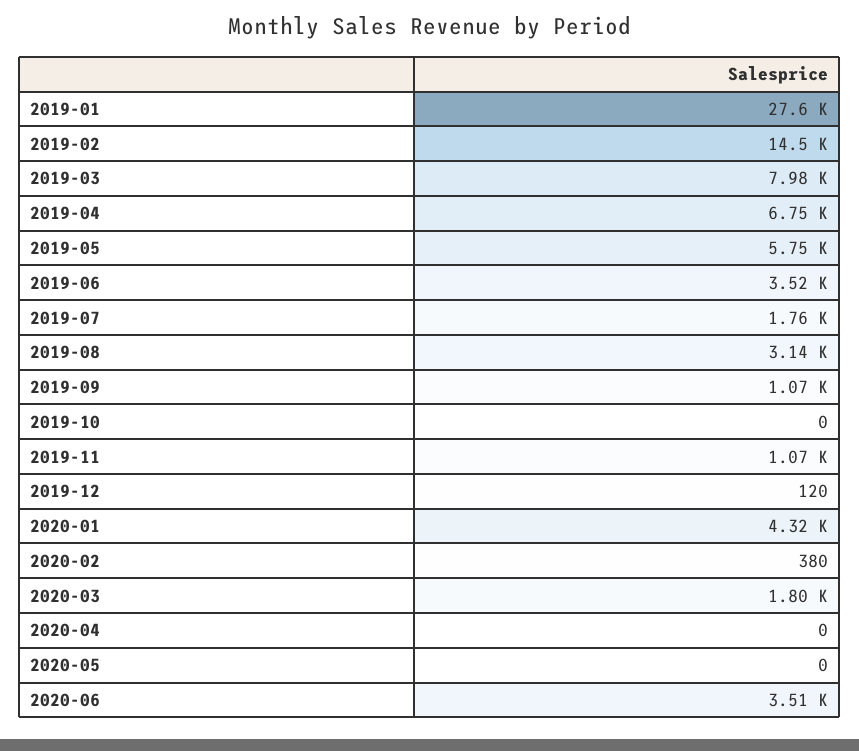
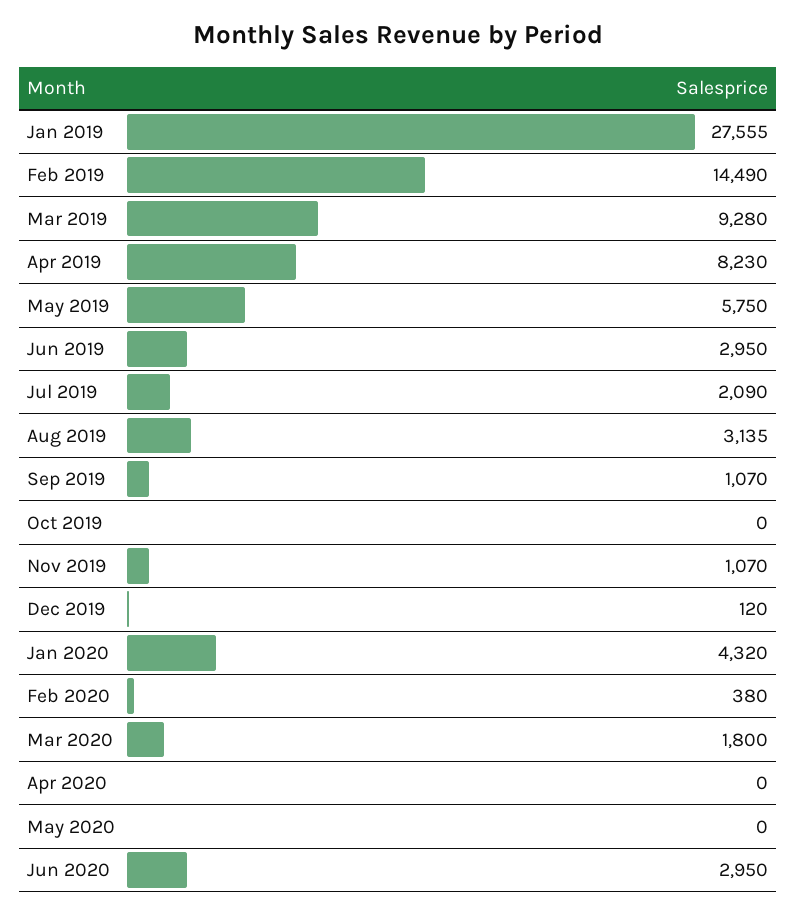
2019-03: 7980 -> 9280
2019-04: 6750 -> 8230
2019-06: 3520 -> 2950
2019-07: 1760 -> 2090
2020-06: 3510 -> 2950

